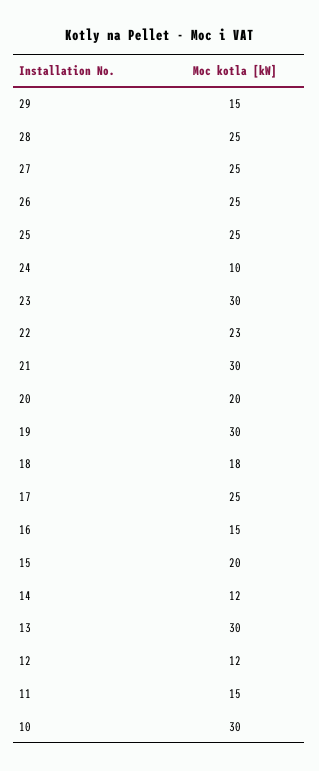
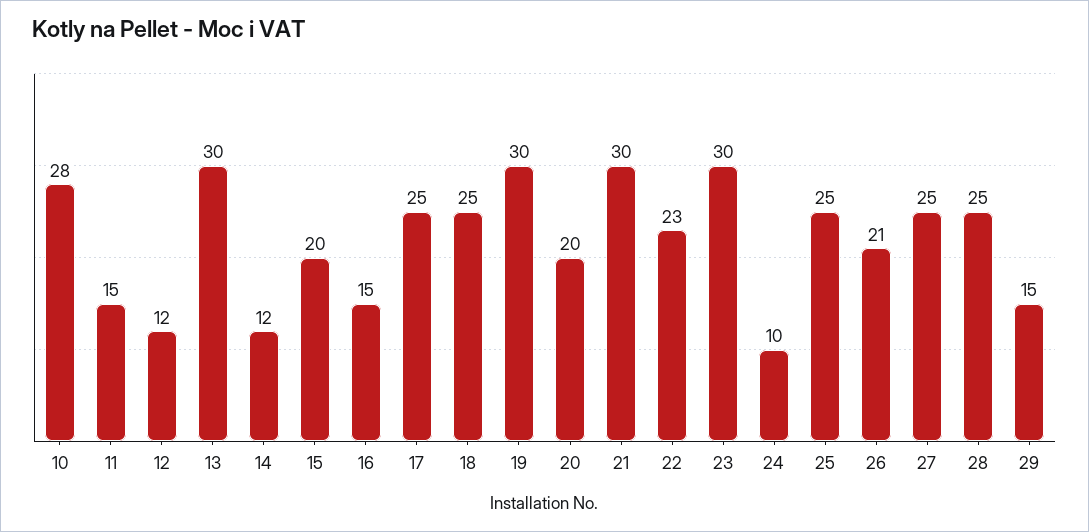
26: 25 -> 21
18: 18 -> 25
10: 30 -> 28

